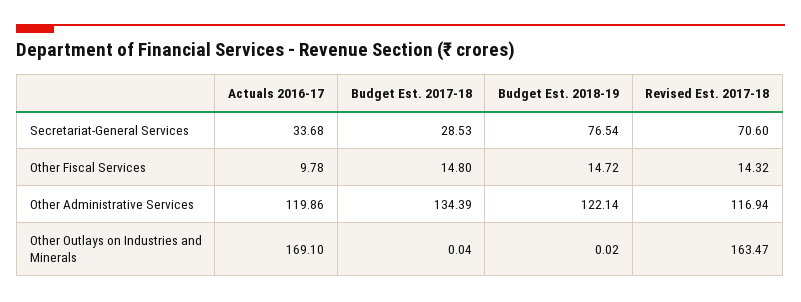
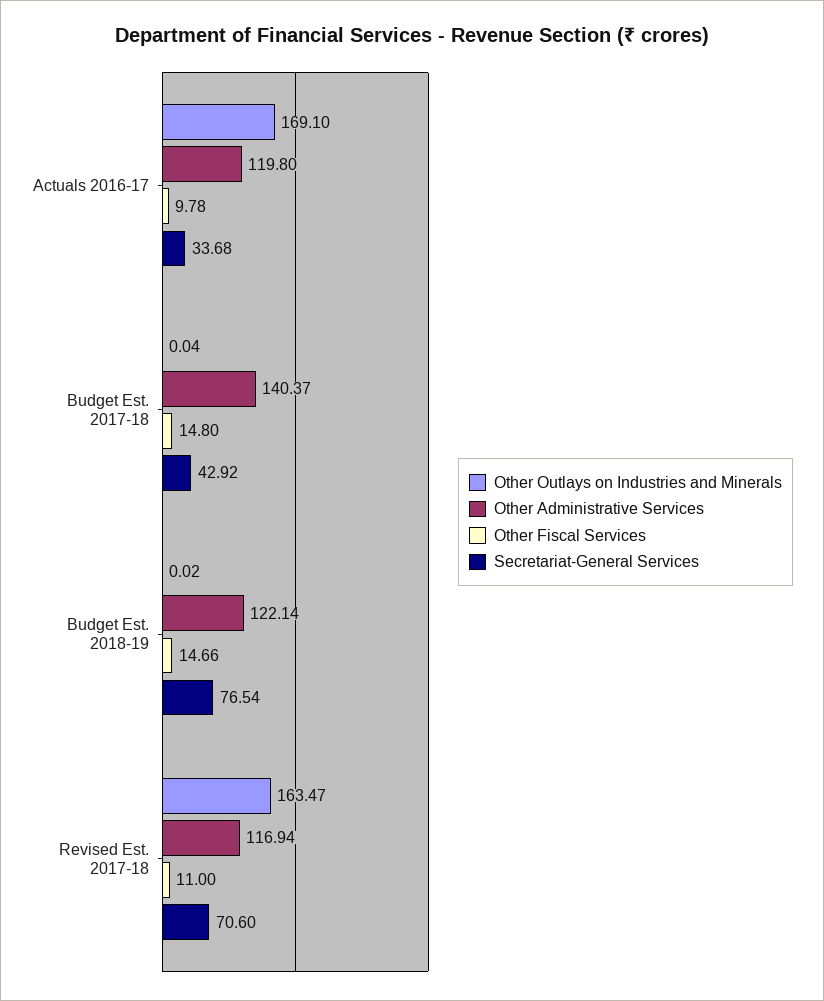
Secretariat-General Services, Budget Est. 2017-18: 28.53 -> 42.92
Other Fiscal Services, Budget Est. 2018-19: 14.72 -> 14.66
Other Fiscal Services, Revised Est. 2017-18: 14.32 -> 11
Other Administrative Services, Actuals 2016-17: 119.86 -> 119.8
Other Administrative Services, Budget Est. 2017-18: 134.39 -> 140.37

